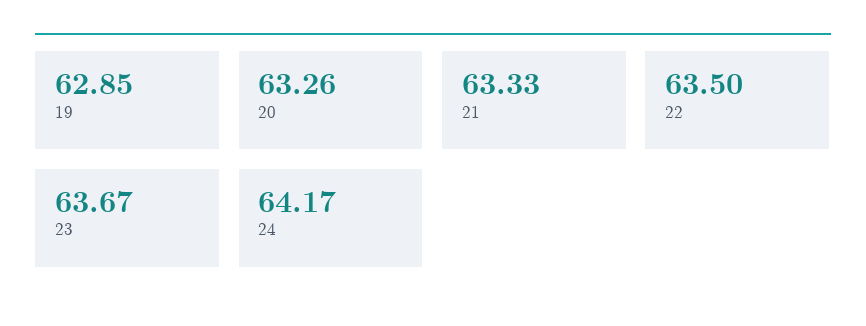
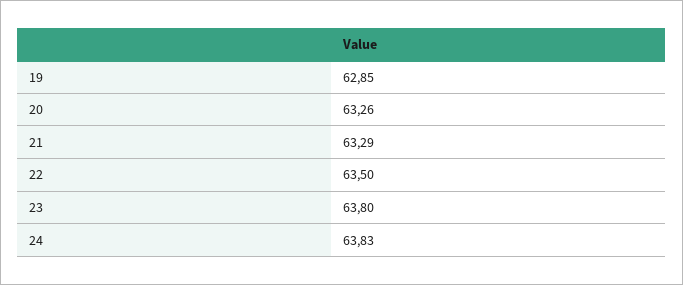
21: 63.33 -> 63.29
23: 63.67 -> 63.8
24: 64.17 -> 63.83

